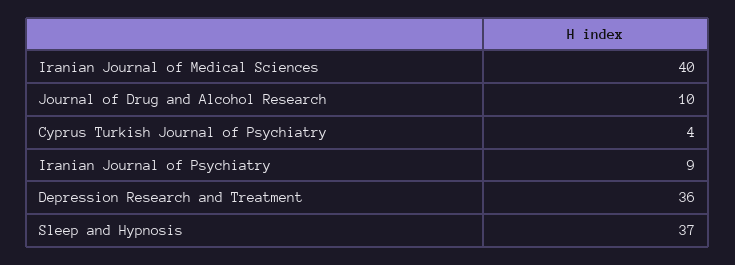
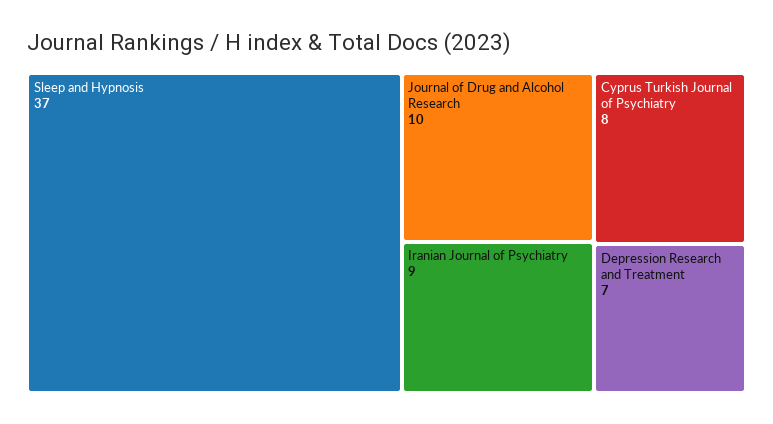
Iranian Journal of Medical Sciences: 40 -> none
Cyprus Turkish Journal of Psychiatry: 4 -> 8
Depression Research and Treatment: 36 -> 7

